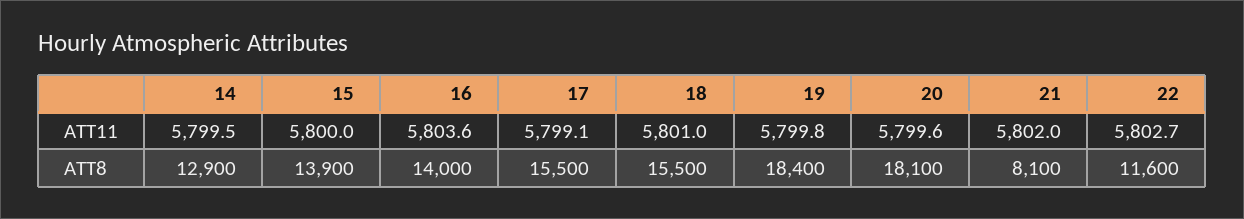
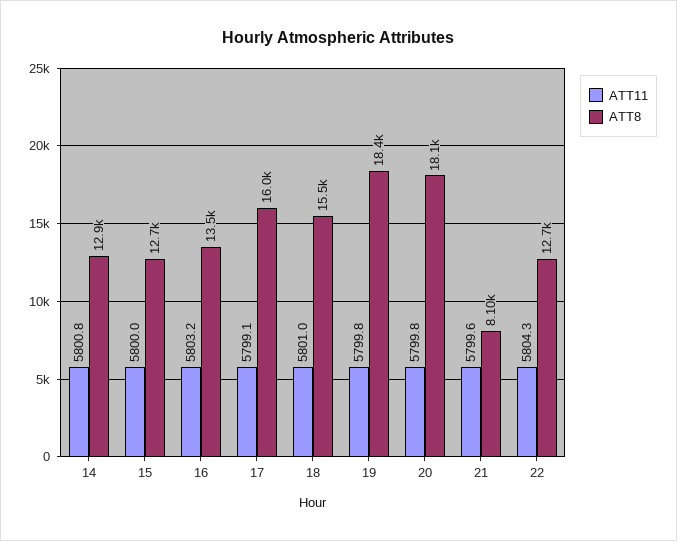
ATT11, 14: 5799.5 -> 5800.8
ATT11, 16: 5803.6 -> 5803.2
ATT11, 20: 5799.6 -> 5799.8
ATT11, 21: 5802 -> 5799.6
ATT11, 22: 5802.7 -> 5804.3
ATT8, 15: 13900 -> 12700
ATT8, 16: 14000 -> 13500
ATT8, 17: 15500 -> 16000
ATT8, 22: 11600 -> 12700

